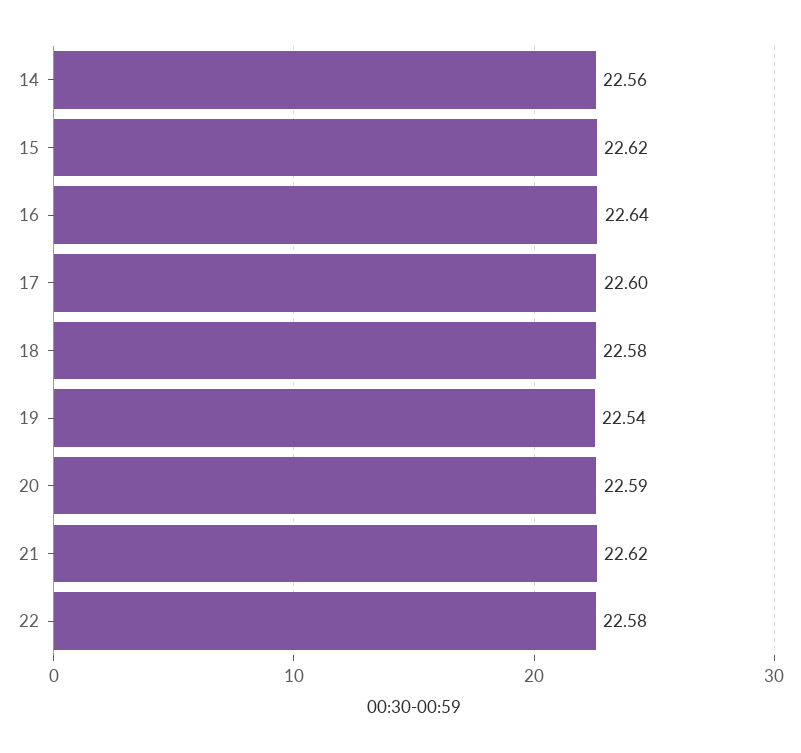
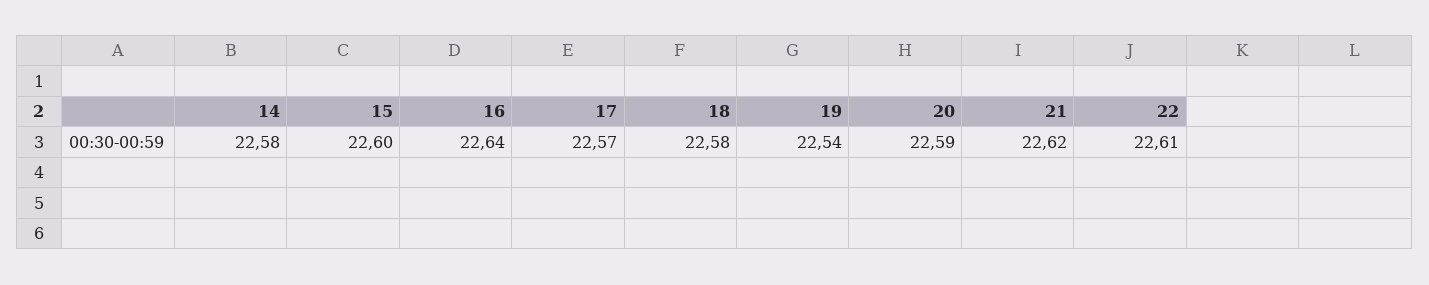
14: 22.56 -> 22.58
15: 22.62 -> 22.6
17: 22.6 -> 22.57
22: 22.58 -> 22.61

